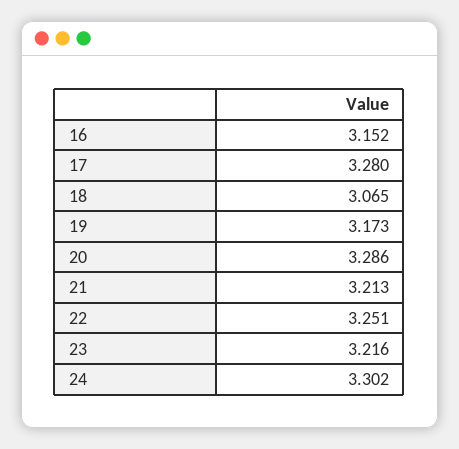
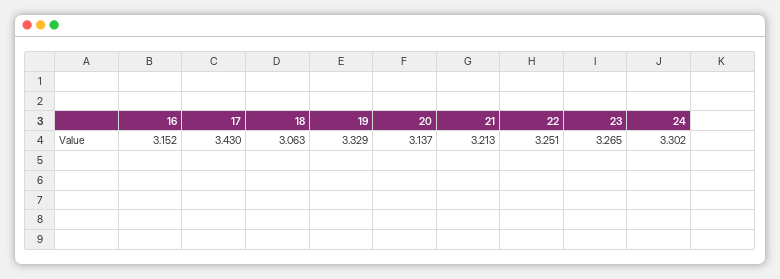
17: 3.28 -> 3.43
18: 3.065 -> 3.063
19: 3.173 -> 3.329
20: 3.286 -> 3.137
23: 3.216 -> 3.265

